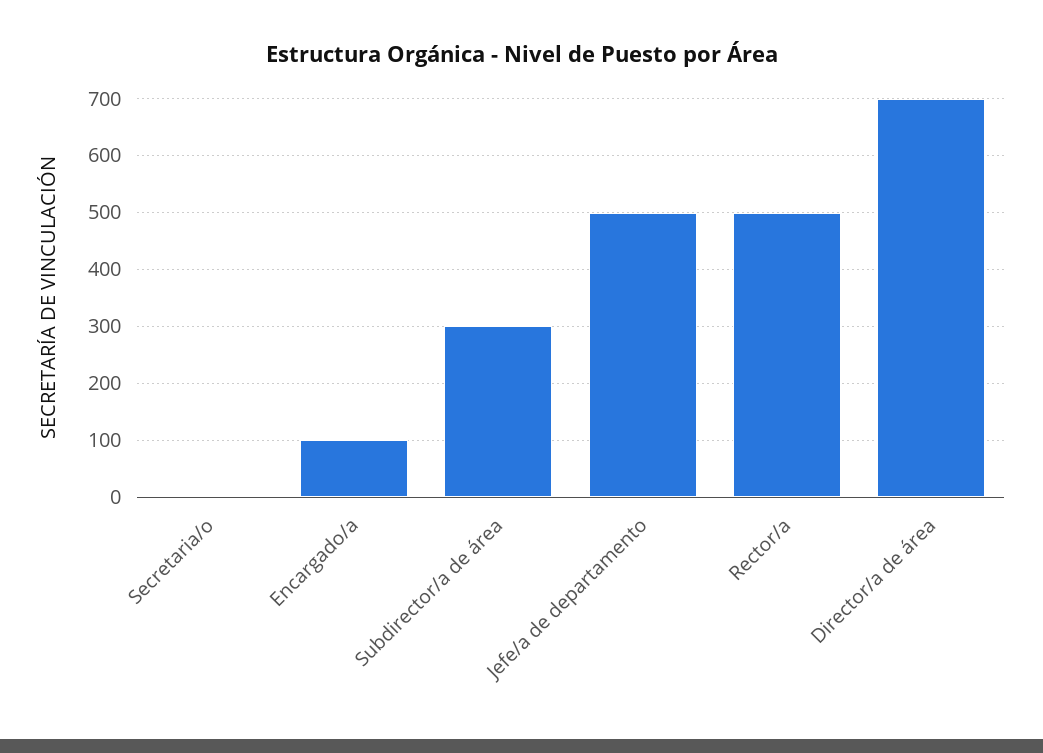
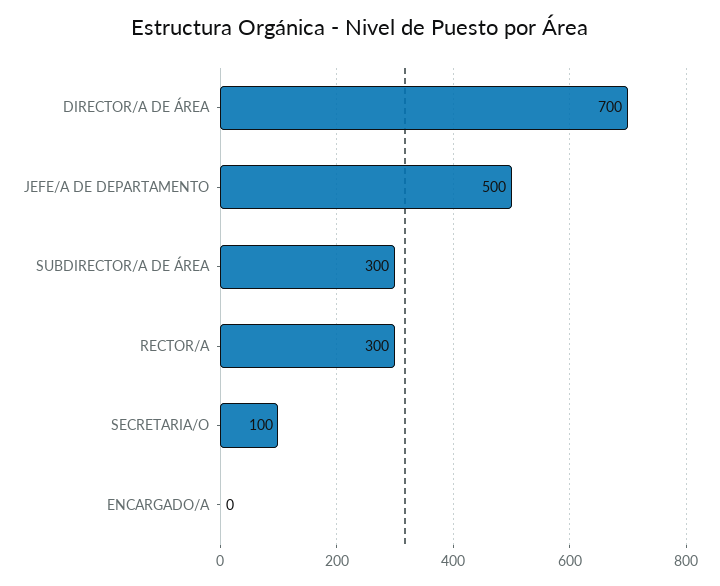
Secretaria/o: 0 -> 100
Encargado/a: 100 -> 0
Rector/a: 500 -> 300

